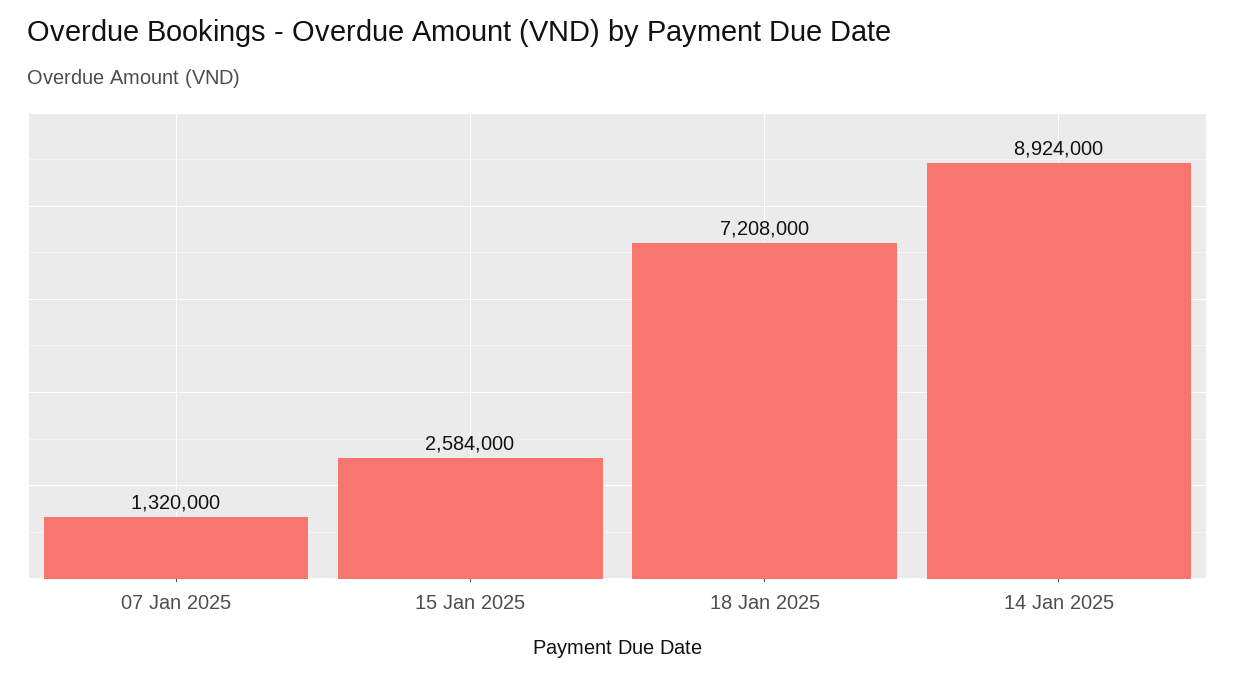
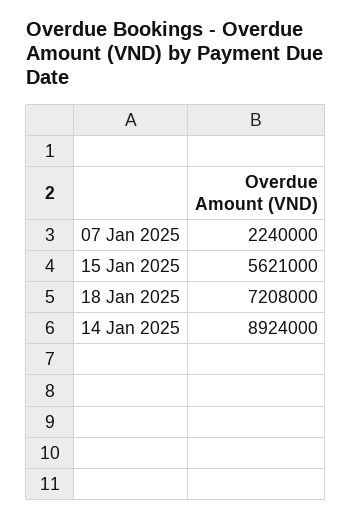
07 Jan 2025: 1320000 -> 2240000
15 Jan 2025: 2584000 -> 5621000

